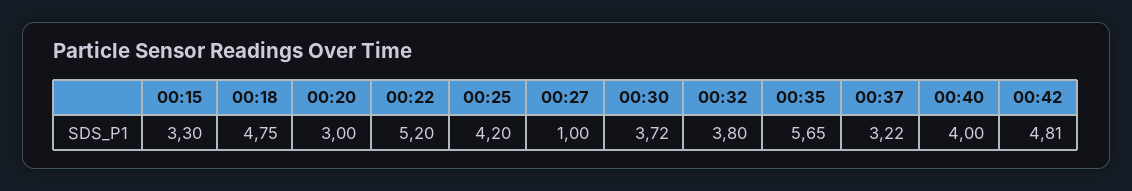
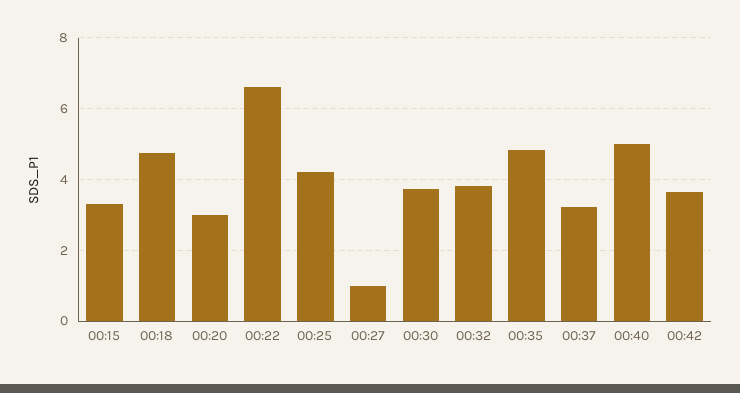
00:22: 5.2 -> 6.6
00:35: 5.65 -> 4.8
00:40: 4 -> 5
00:42: 4.81 -> 3.6

